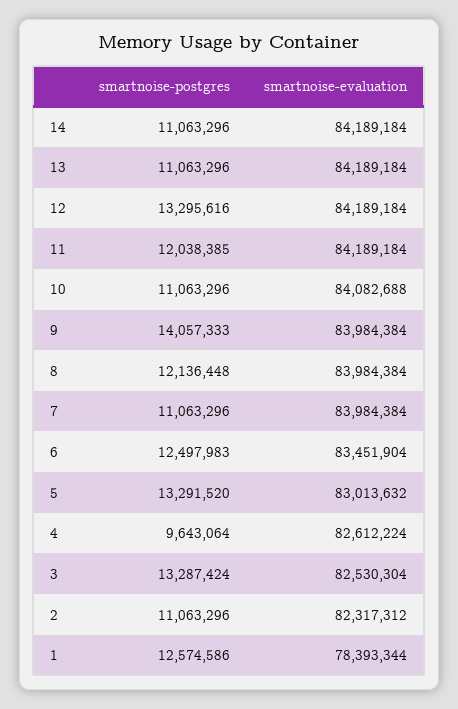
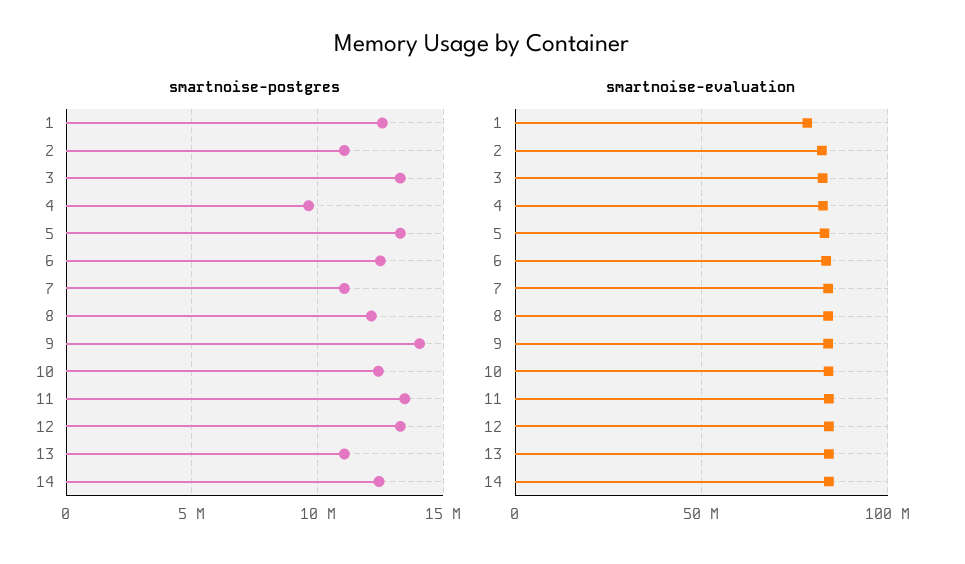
smartnoise-postgres, 14: 11063296 -> 12500000
smartnoise-postgres, 11: 12038385 -> 13500000
smartnoise-postgres, 10: 11063296 -> 12500000

